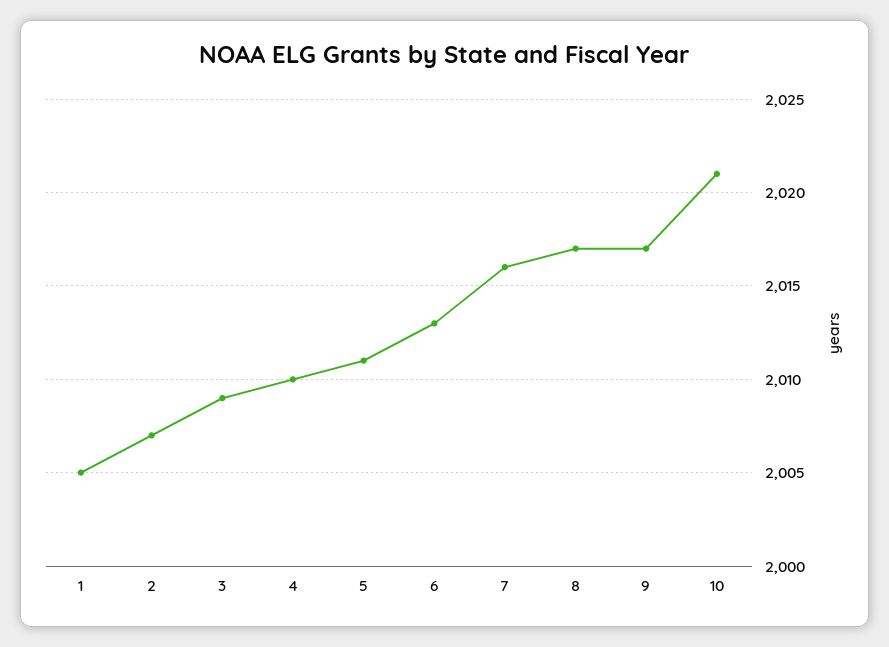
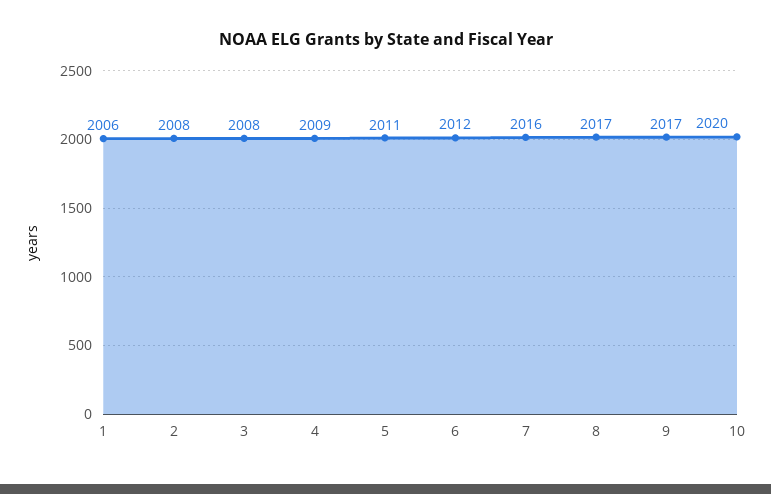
1: 2005 -> 2006
2: 2007 -> 2008
3: 2009 -> 2008
4: 2010 -> 2009
6: 2013 -> 2012
10: 2021 -> 2020

